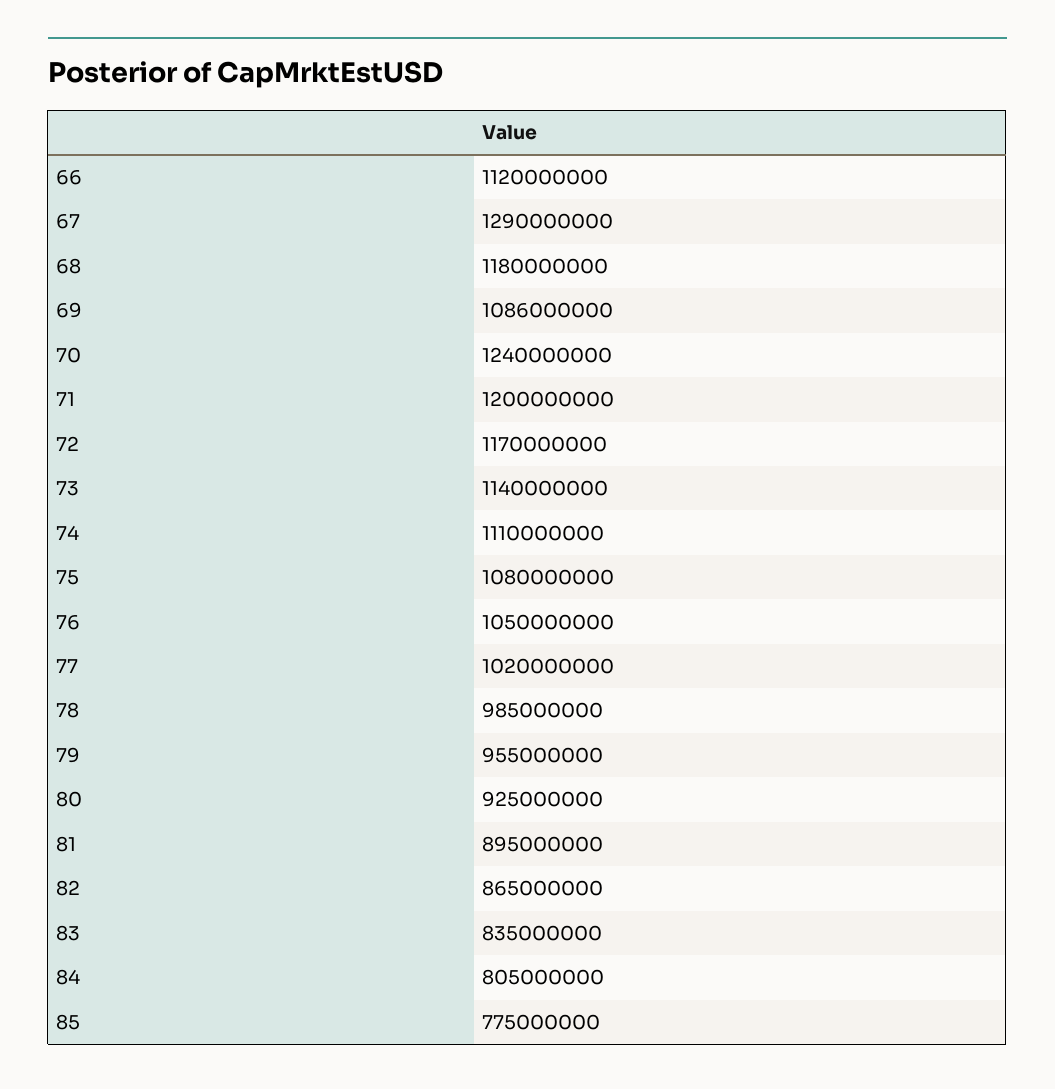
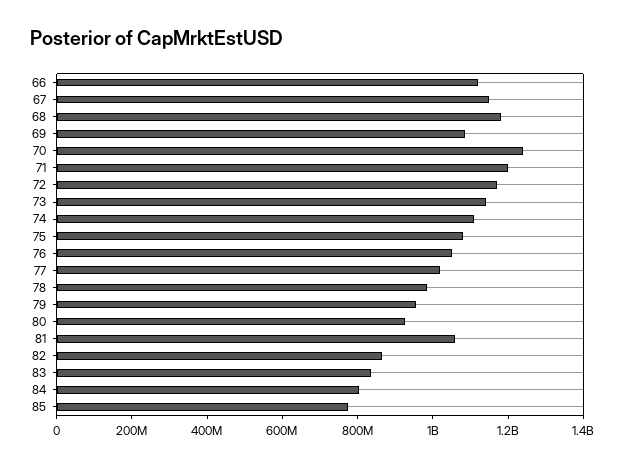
67: 1290000000 -> 1150000000
81: 895000000 -> 1050000000

